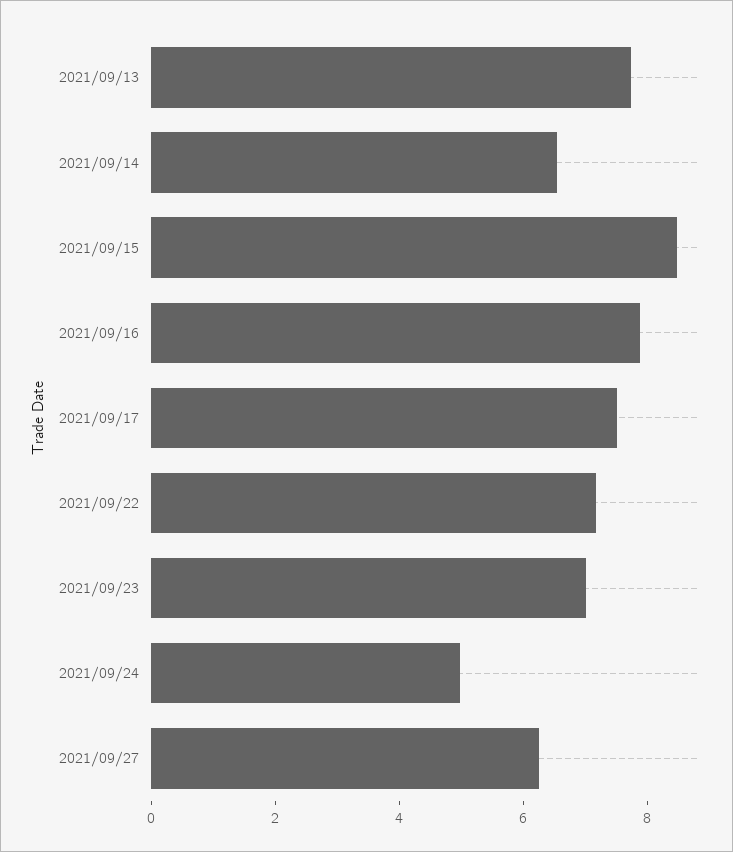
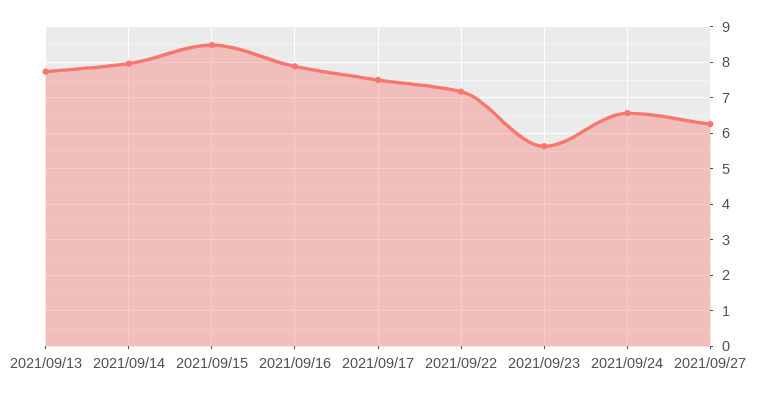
2021/09/14: 6.5 -> 8
2021/09/23: 7 -> 5.6
2021/09/24: 5 -> 6.6

